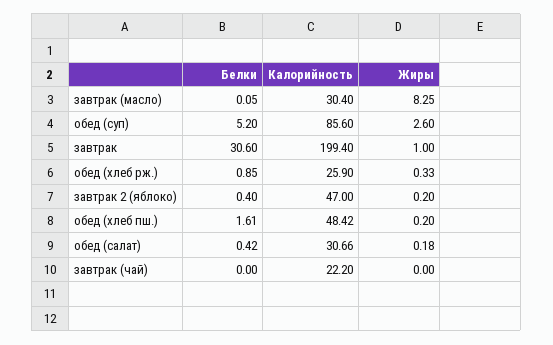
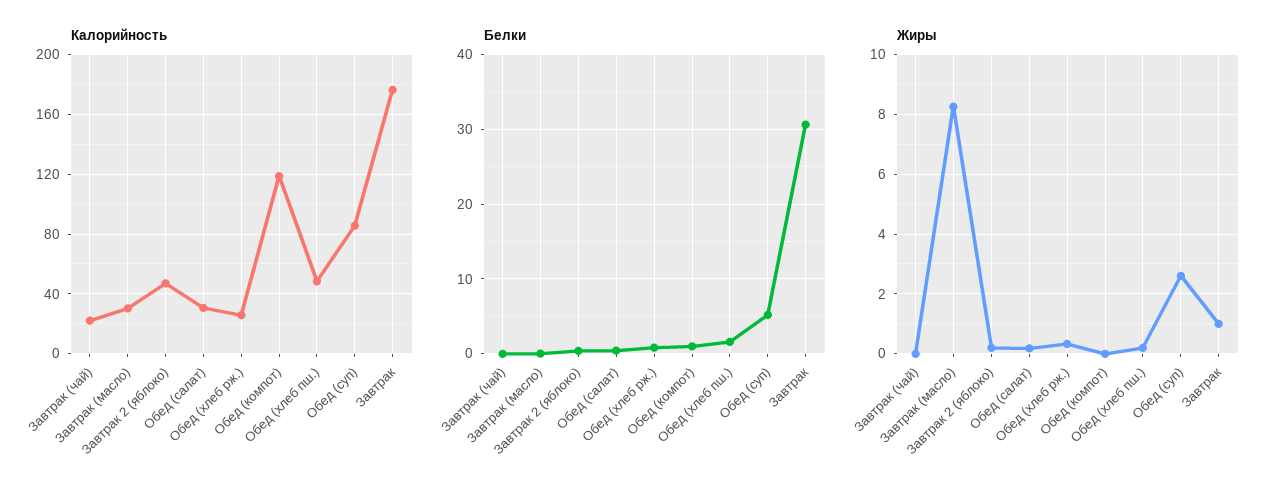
Калорийность, завтрак: 199.4 -> 175
Калорийность, Обед (компот): none -> 120
Белки, Обед (компот): none -> 1
Жиры, Обед (компот): none -> 0

